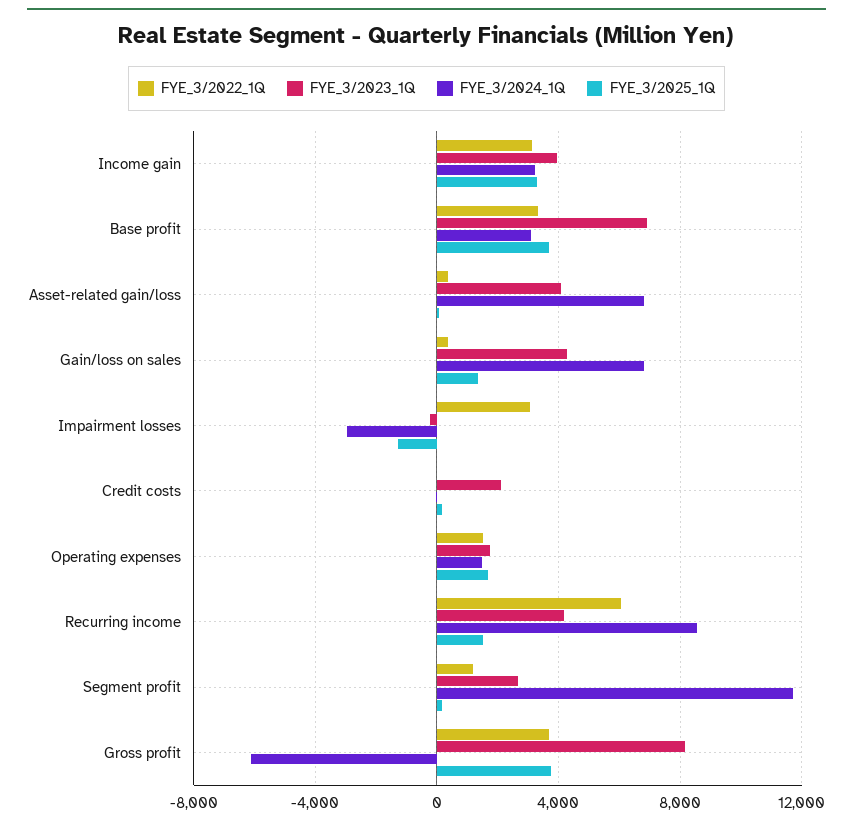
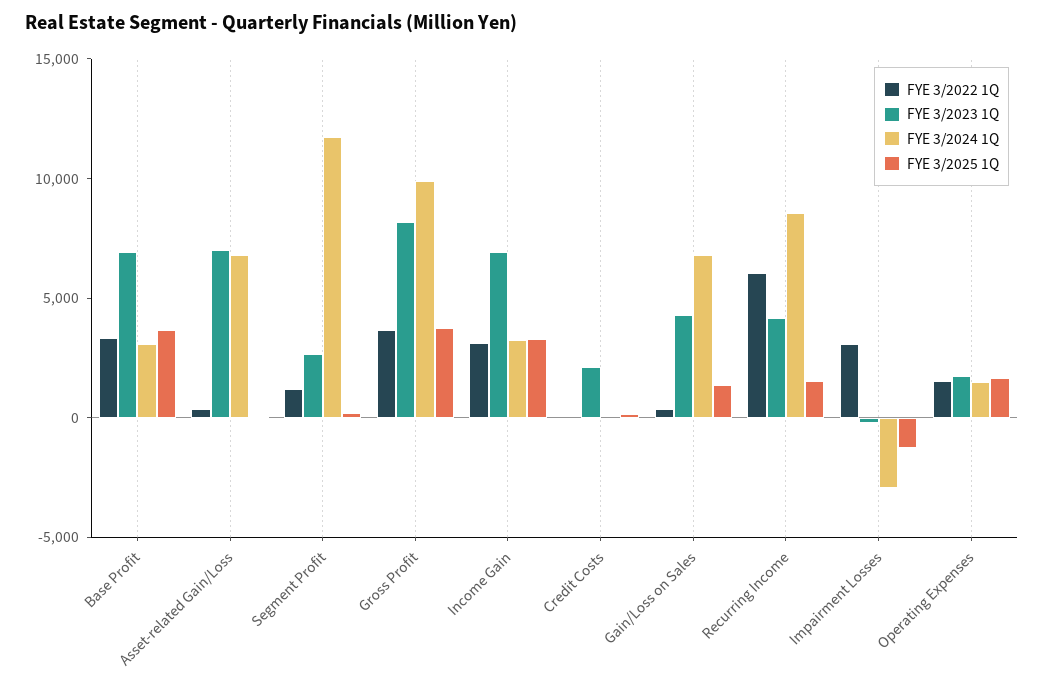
FYE_3/2023_1Q, Income gain: 4000 -> 7000
FYE_3/2023_1Q, Asset-related gain/loss: 4000 -> 7000
FYE_3/2024_1Q, Gross profit: -6000 -> 10000

